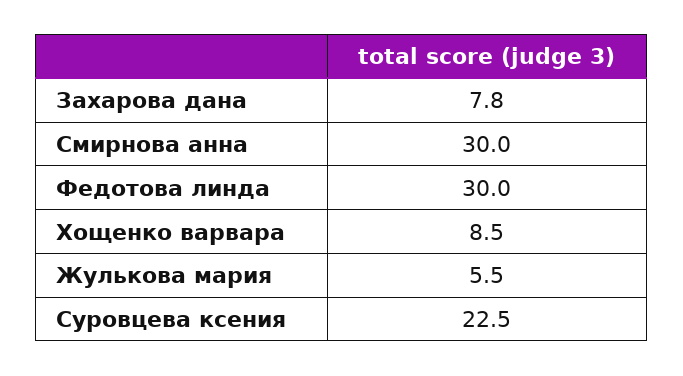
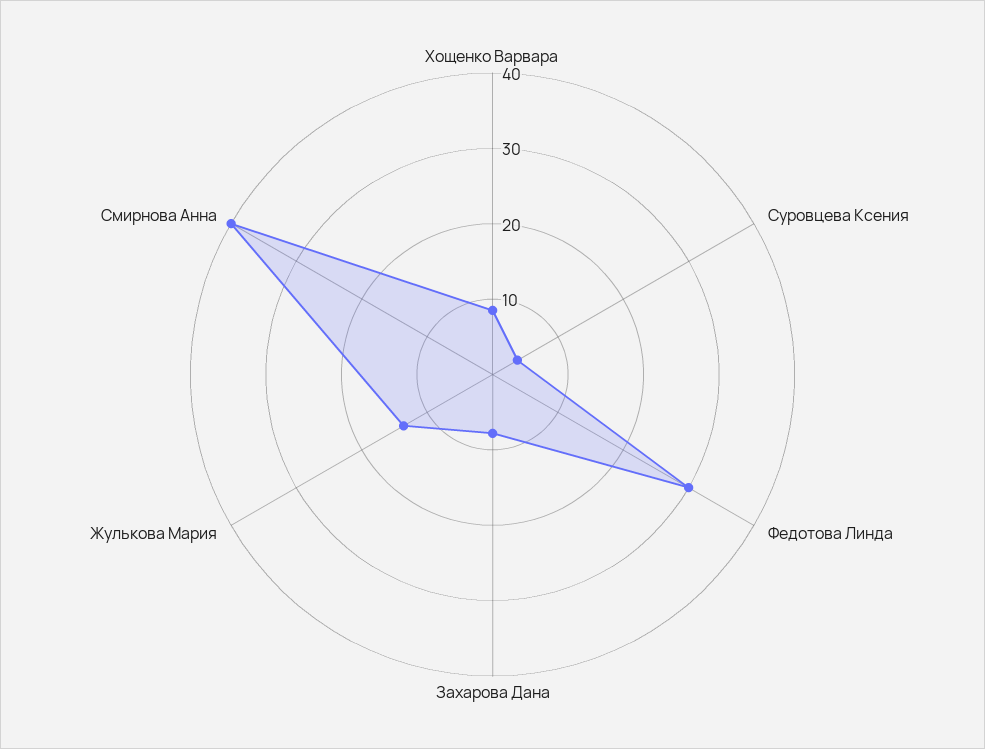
Смирнова анна: 30 -> 40
Жулькова мария: 5.5 -> 14
Суровцева ксения: 22.5 -> 4

